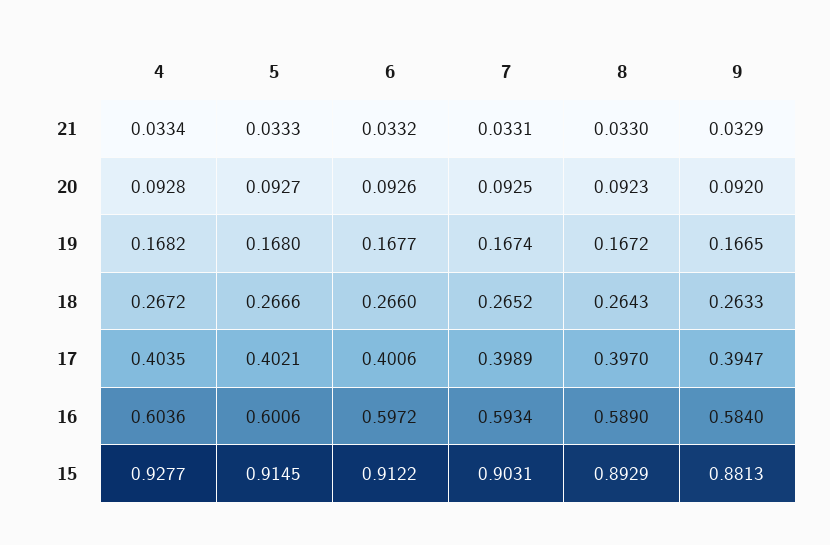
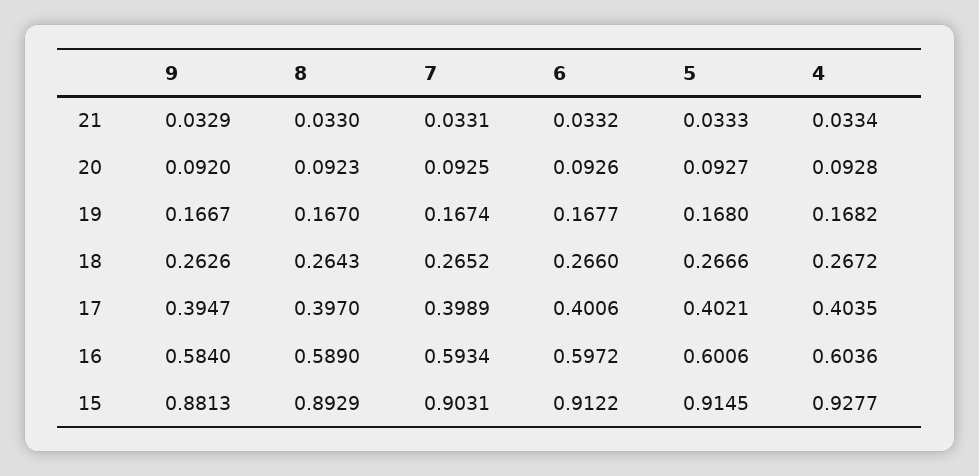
8, 19: 0.1672 -> 0.167
9, 19: 0.1665 -> 0.1667
9, 18: 0.2633 -> 0.2626

